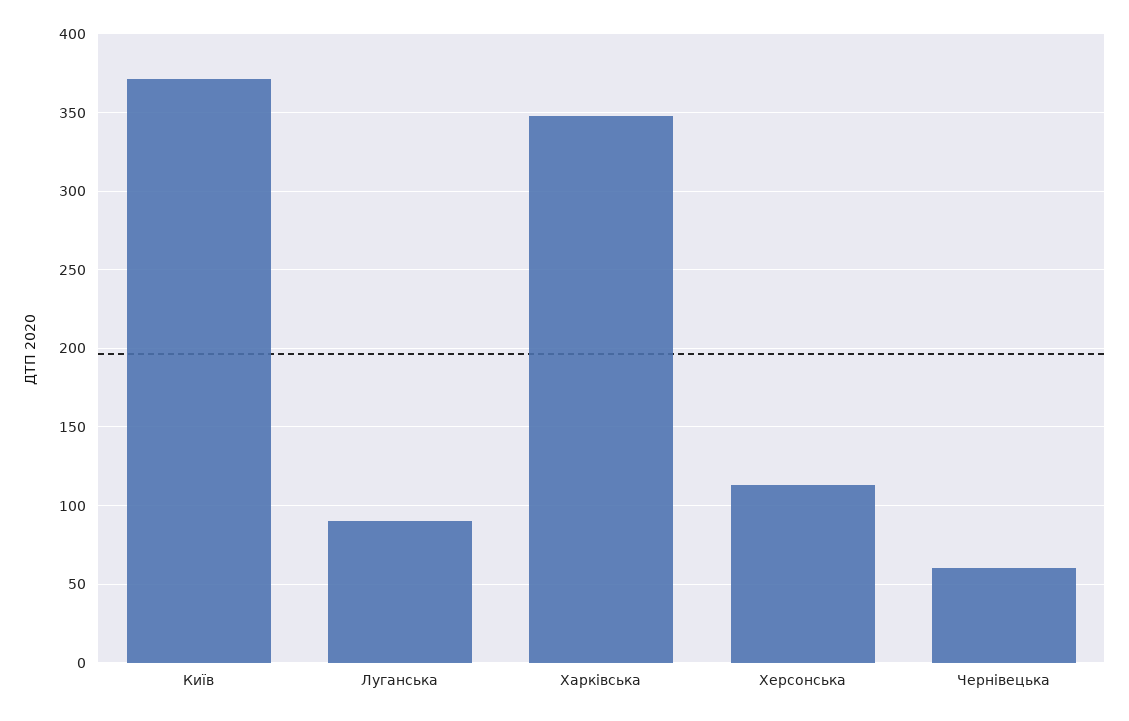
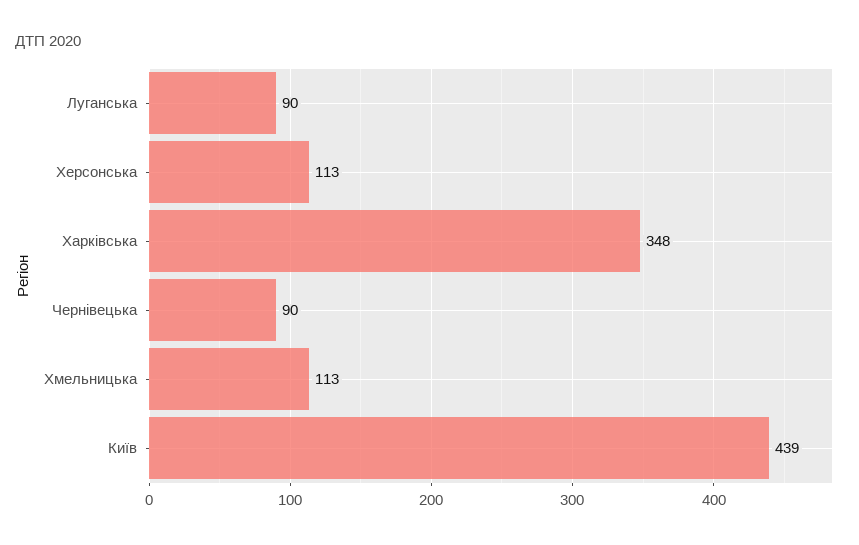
Київ: 370 -> 439
Чернівецька: 60 -> 90
Хмельницька: none -> 113

